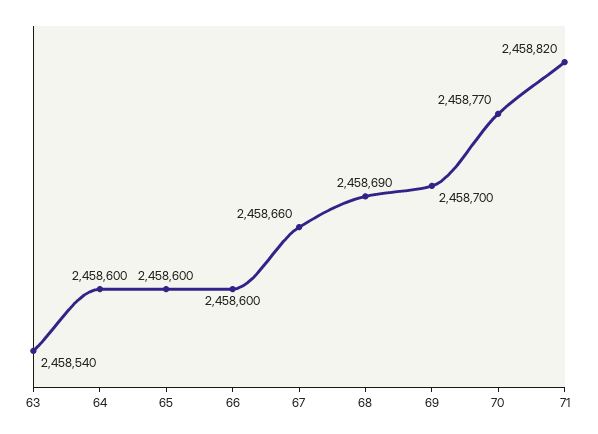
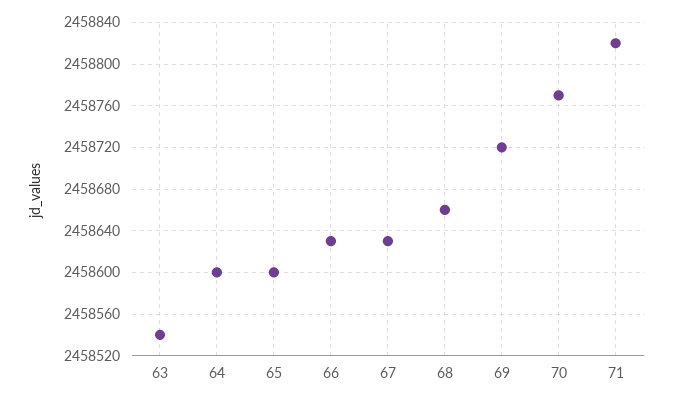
66: 2458600 -> 2458630
67: 2458660 -> 2458630
68: 2458690 -> 2458660
69: 2458700 -> 2458720

